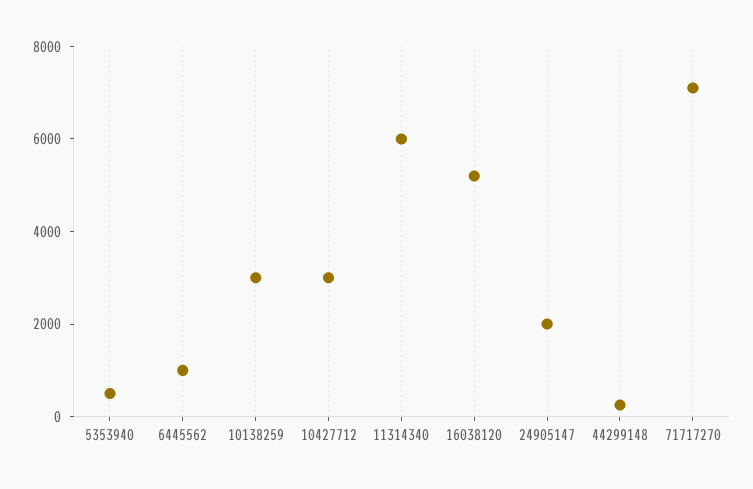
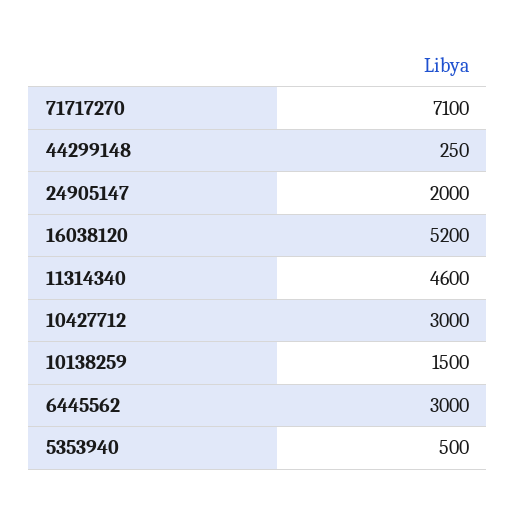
6445562: 1000 -> 3000
10138259: 3000 -> 1500
11314340: 6000 -> 4600

